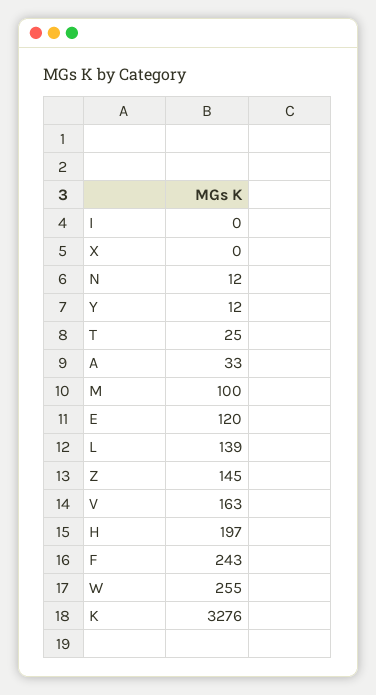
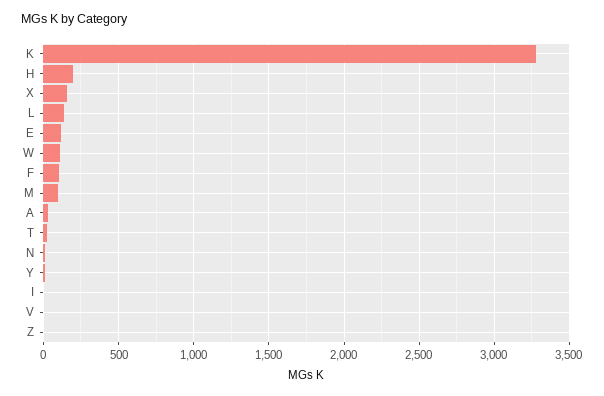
X: 0 -> 150
Z: 145 -> 0
V: 163 -> 0
F: 243 -> 100
W: 255 -> 100

